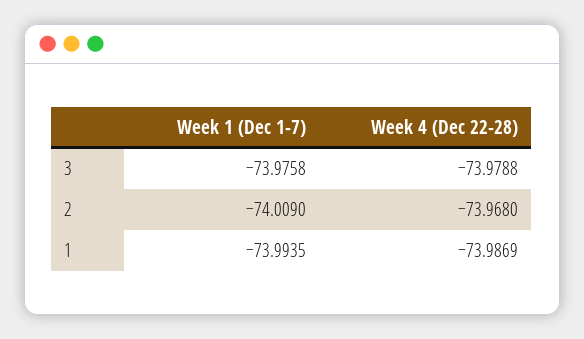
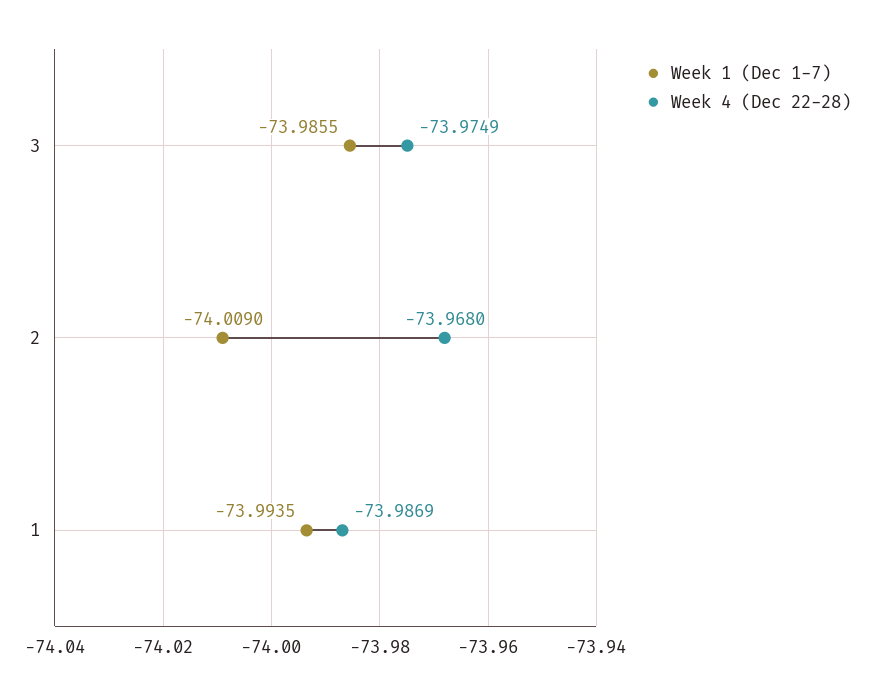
Week 1 (Dec 1-7), 3: -73.9758 -> -73.9855
Week 4 (Dec 22-28), 3: -73.9788 -> -73.9749

